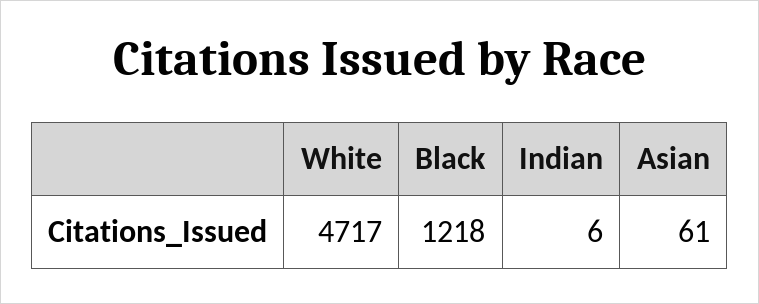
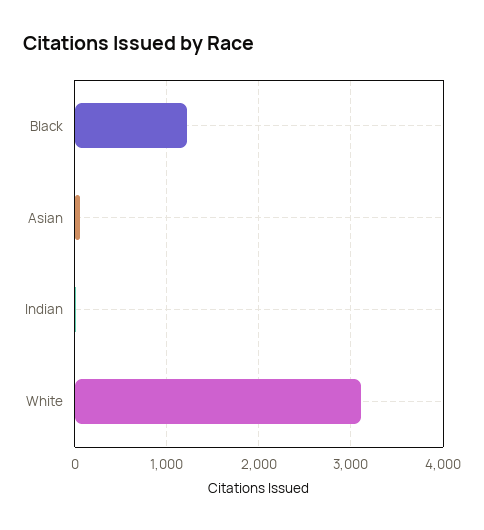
White: 4717 -> 3100

